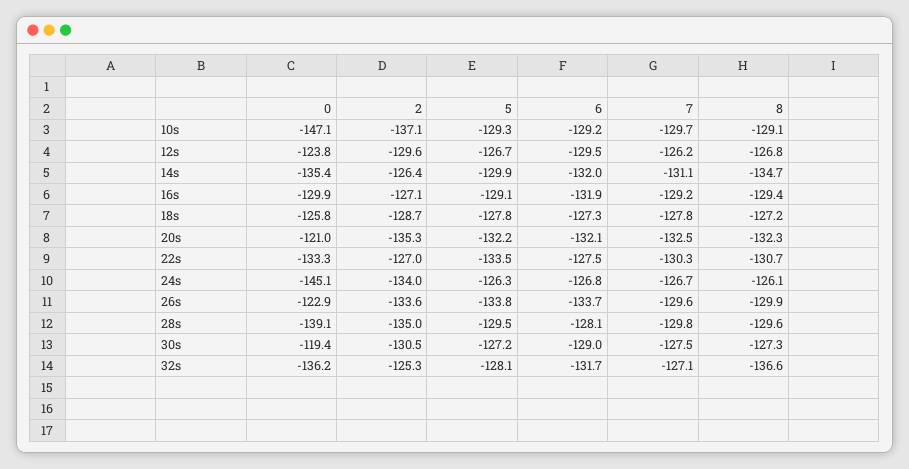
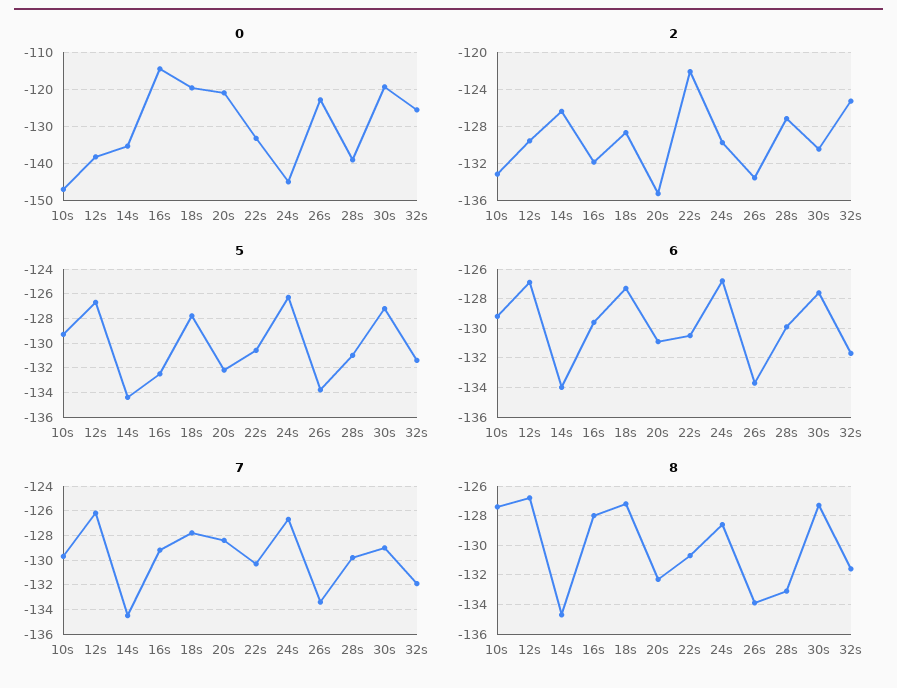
2, 10s: -137.1 -> -133
8, 10s: -129.1 -> -127.5
0, 12s: -123.8 -> -138
6, 12s: -129.5 -> -127
5, 14s: -129.9 -> -134.5
6, 14s: -132 -> -134
7, 14s: -131.1 -> -134.5
0, 16s: -129.9 -> -114
2, 16s: -127.1 -> -132
5, 16s: -129.1 -> -132.5
6, 16s: -131.9 -> -129.5
8, 16s: -129.4 -> -128
0, 18s: -125.8 -> -120
6, 20s: -132.1 -> -131
7, 20s: -132.5 -> -128.5
2, 22s: -127 -> -122
5, 22s: -133.5 -> -130.5
6, 22s: -127.5 -> -130.5
2, 24s: -134 -> -130
8, 24s: -126.1 -> -128.5
7, 26s: -129.6 -> -133.5
8, 26s: -129.9 -> -134
2, 28s: -135 -> -127
5, 28s: -129.5 -> -131
6, 28s: -128.1 -> -130
8, 28s: -129.6 -> -133
6, 30s: -129 -> -127.5
7, 30s: -127.5 -> -129
0, 32s: -136.2 -> -126
5, 32s: -128.1 -> -131.5
7, 32s: -127.1 -> -132
8, 32s: -136.6 -> -131.5

